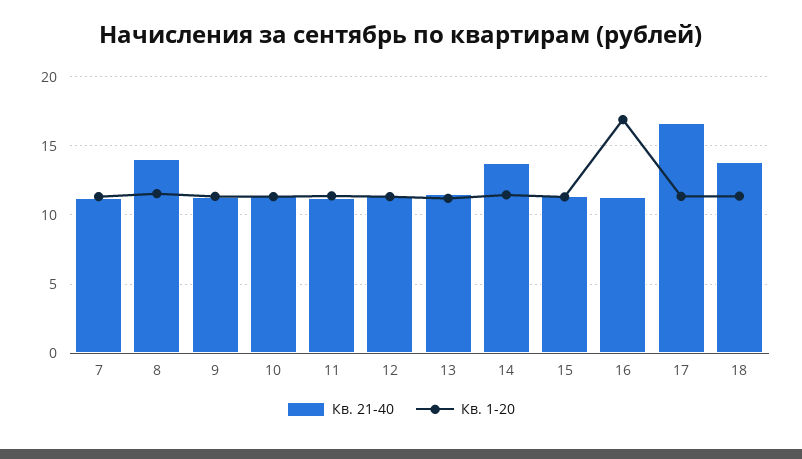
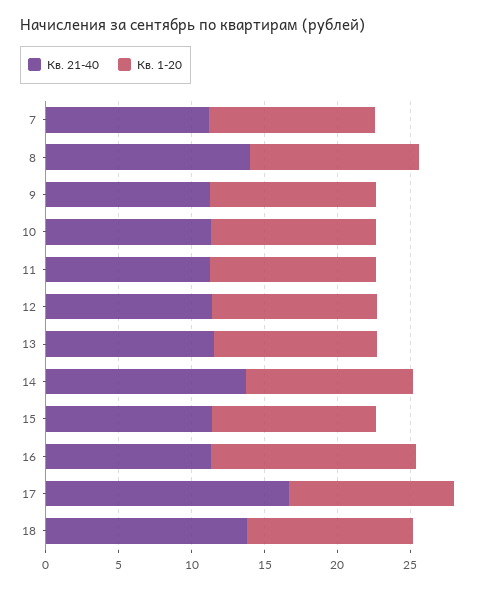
Кв. 1-20, 16: 17 -> 14

